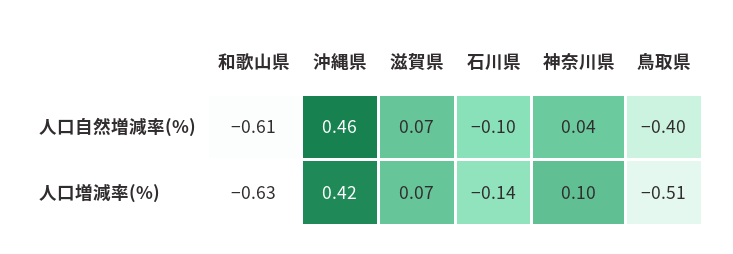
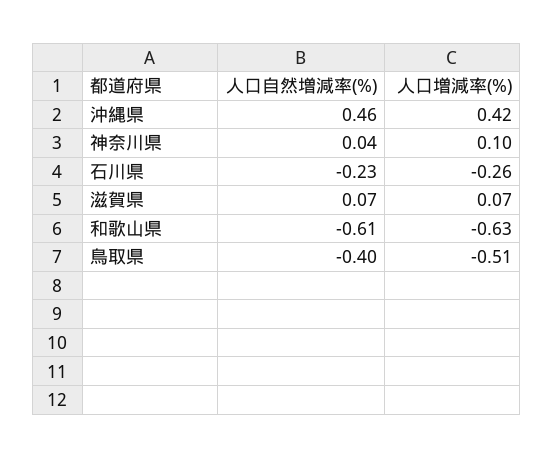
石川県, 人口自然増減率(%): -0.1 -> -0.23
石川県, 人口増減率(%): -0.14 -> -0.26

